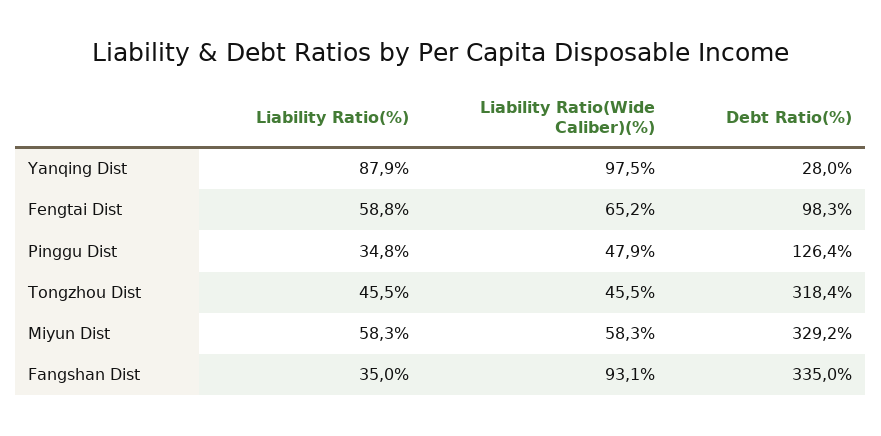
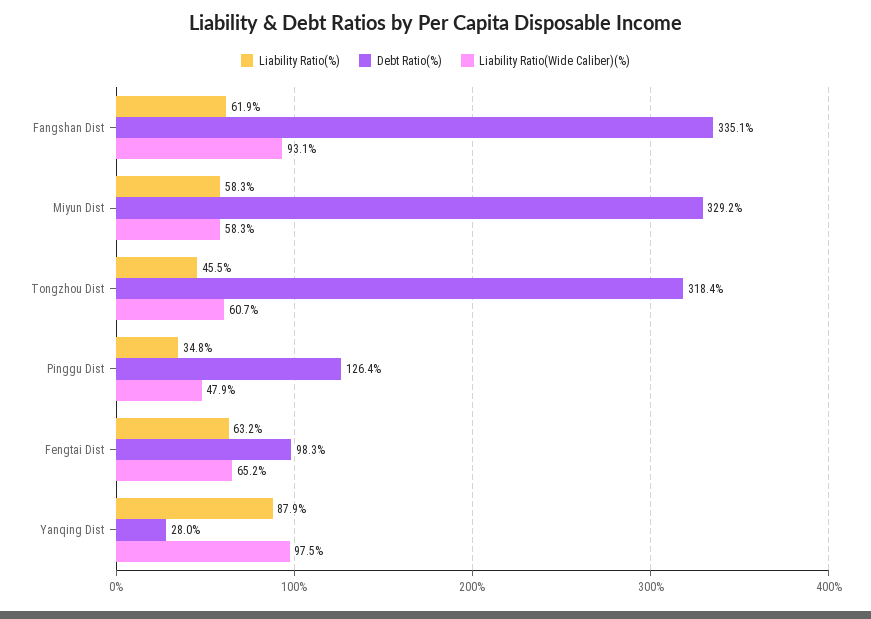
Liability Ratio(%), Fengtai Dist: 58.8 -> 63.2
Liability Ratio(Wide Caliber)(%), Tongzhou Dist: 45.5 -> 60.7
Liability Ratio(%), Fangshan Dist: 35 -> 61.9
Debt Ratio(%), Fangshan Dist: 335 -> 335.1

